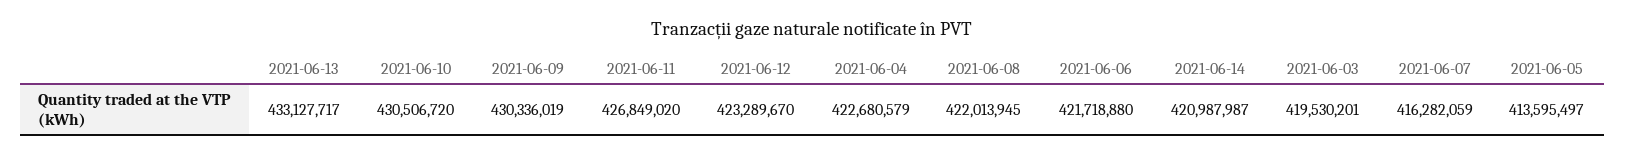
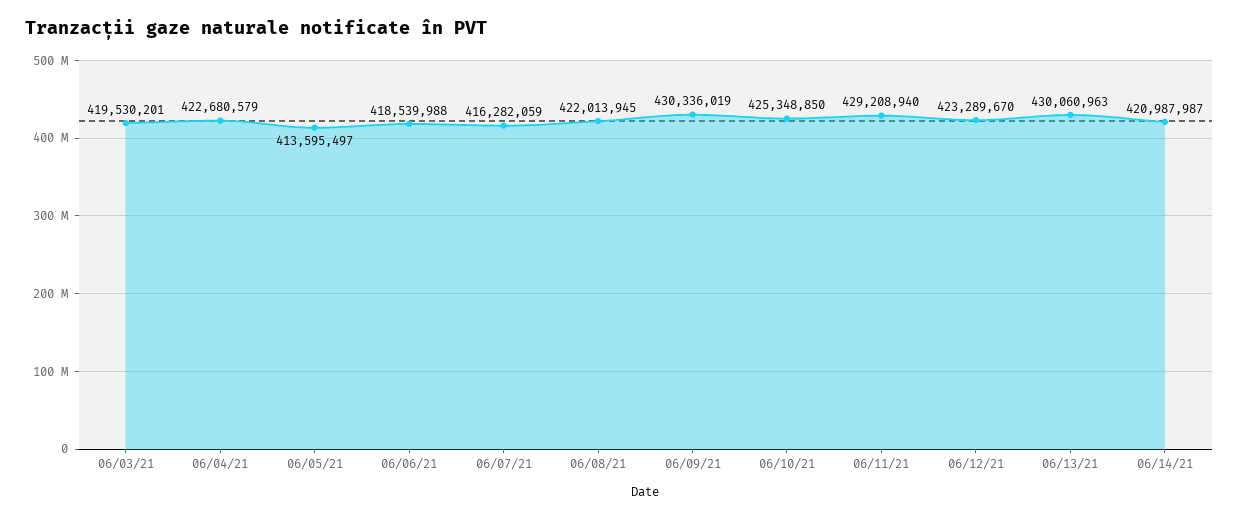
2021-06-13: 433127717 -> 430060963
2021-06-10: 430506720 -> 425348850
2021-06-11: 426849020 -> 429208940
2021-06-06: 421718880 -> 418539988

